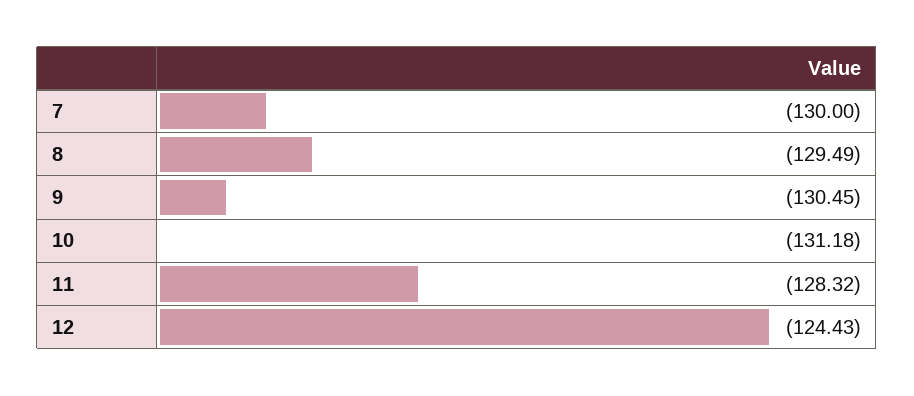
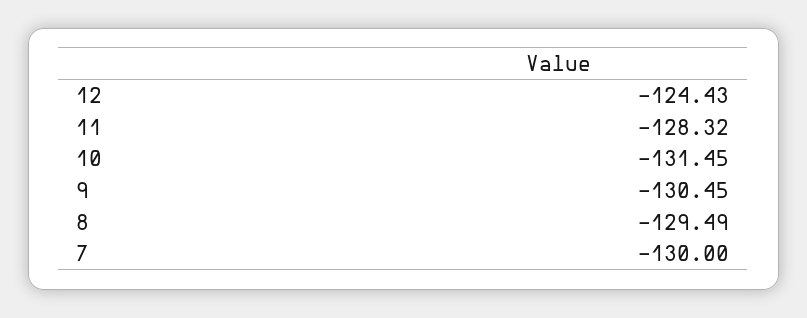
10: -131.18 -> -131.45

